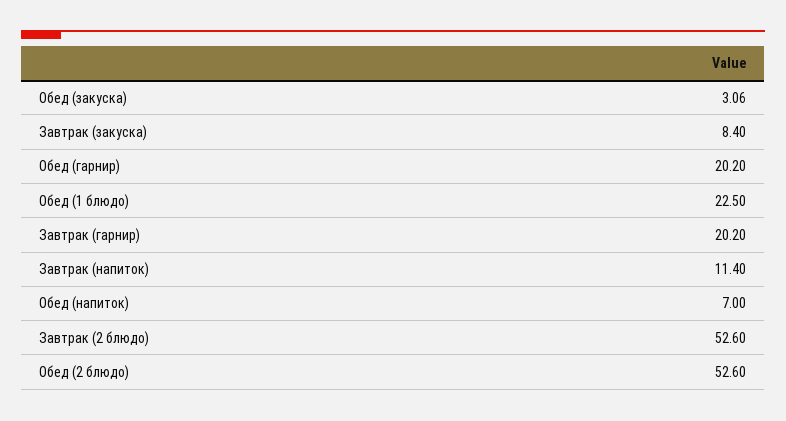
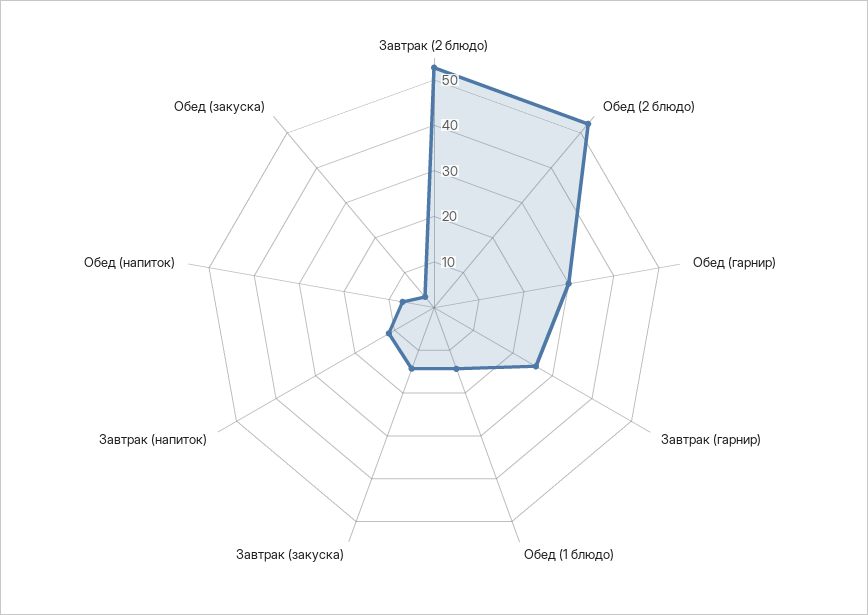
Завтрак (закуска): 8.4 -> 14
Обед (гарнир): 20.2 -> 30
Обед (1 блюдо): 22.5 -> 14
Завтрак (гарнир): 20.2 -> 26

